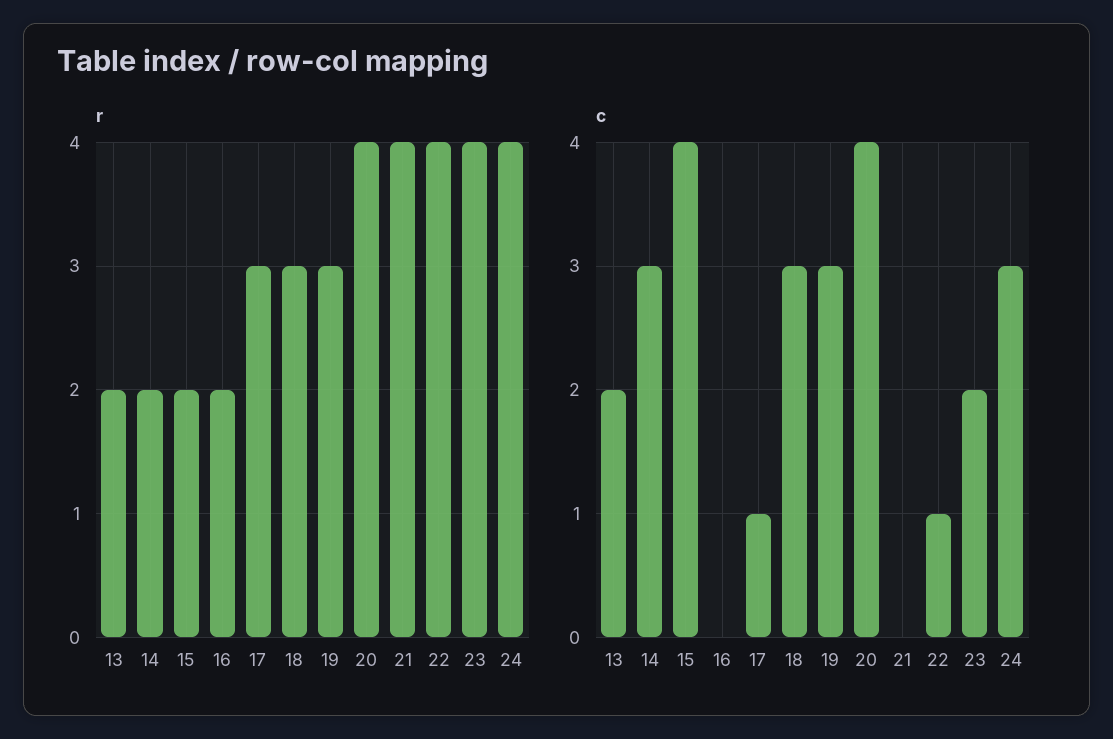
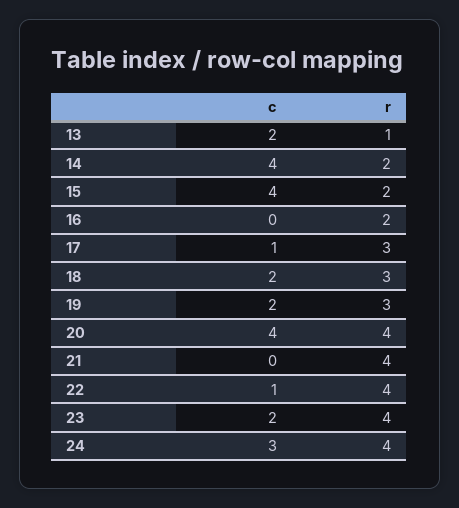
r, 13: 2 -> 1
c, 14: 3 -> 4
c, 18: 3 -> 2
c, 19: 3 -> 2

